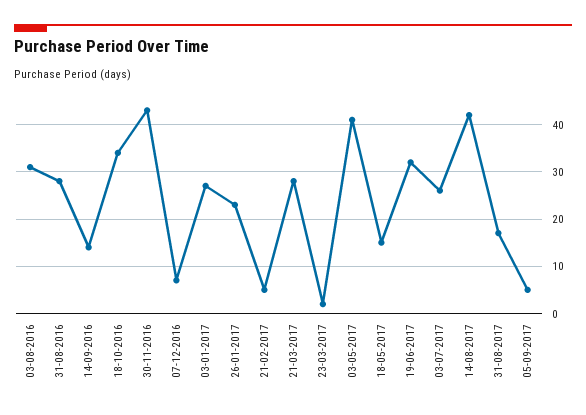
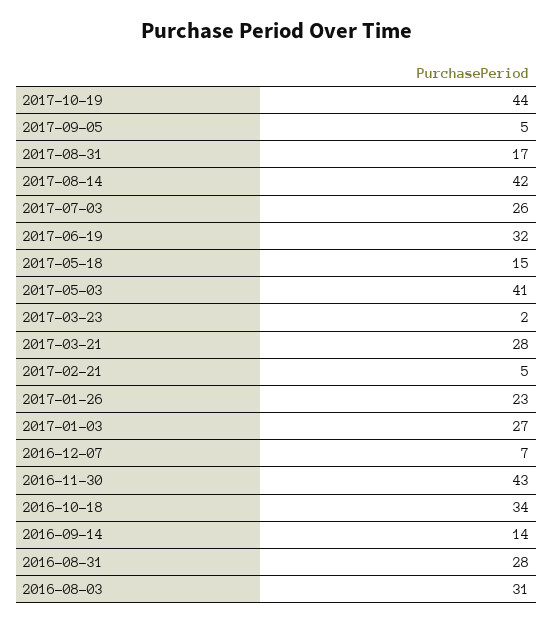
2017-10-19: none -> 44

